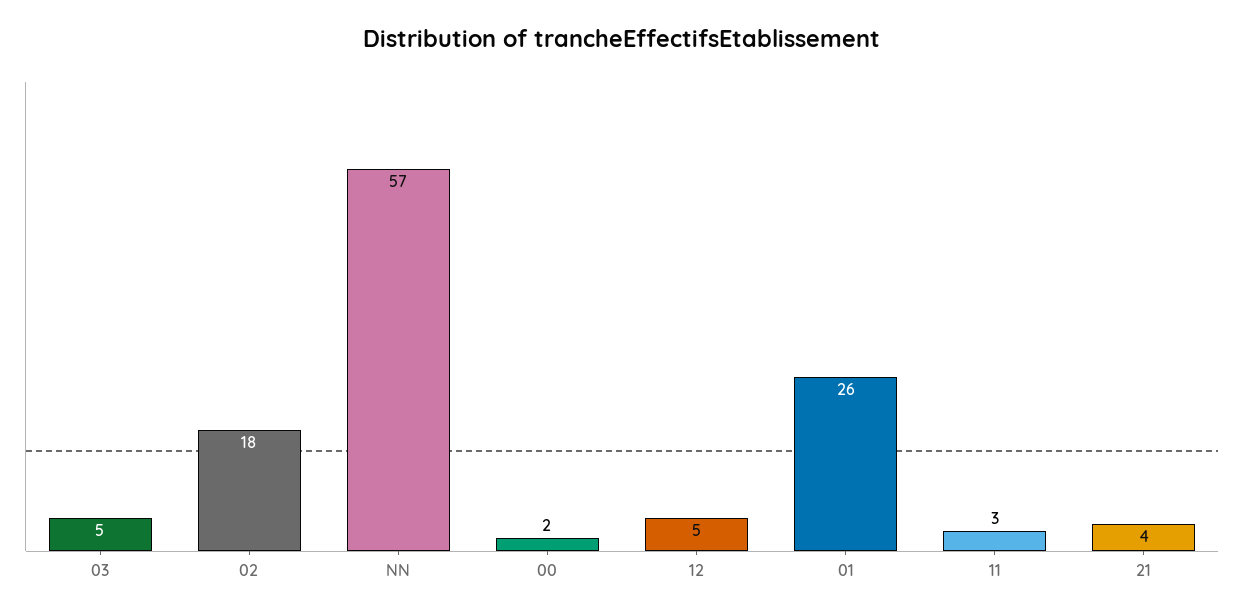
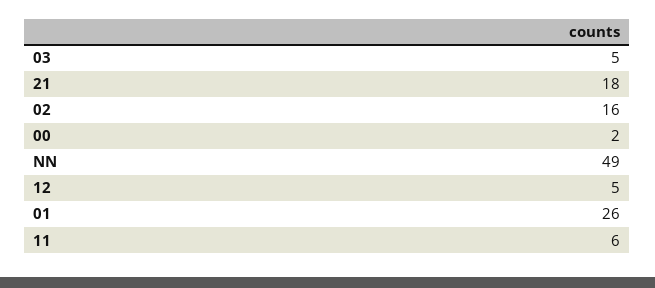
02: 18 -> 16
NN: 57 -> 49
11: 3 -> 6
21: 4 -> 18

